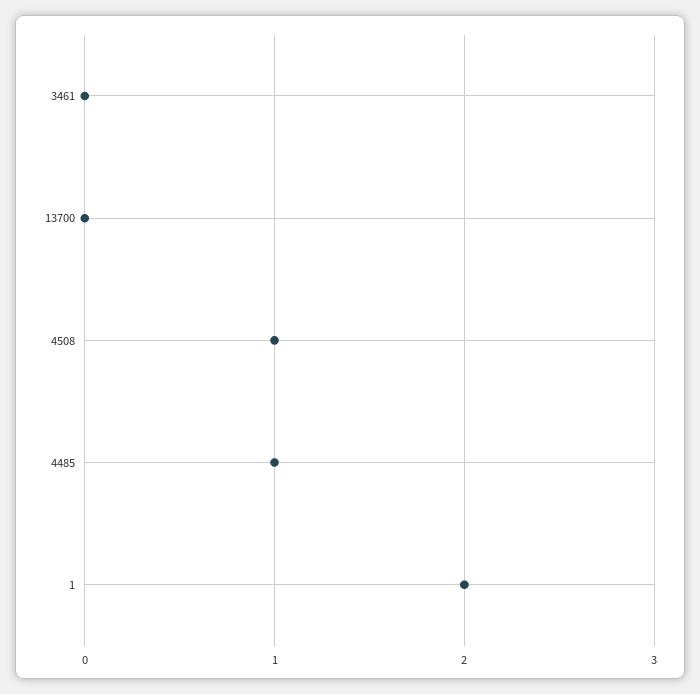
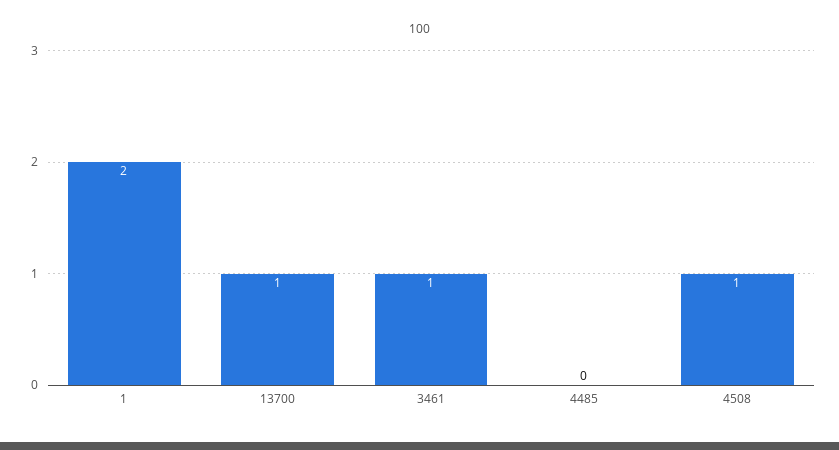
3461: 0 -> 1
13700: 0 -> 1
4485: 1 -> 0

